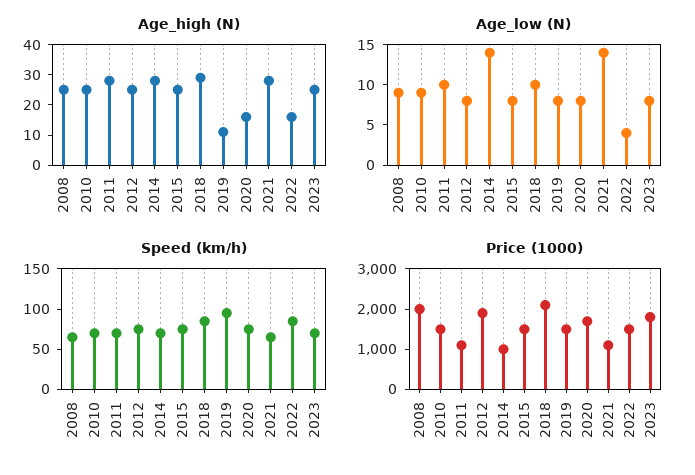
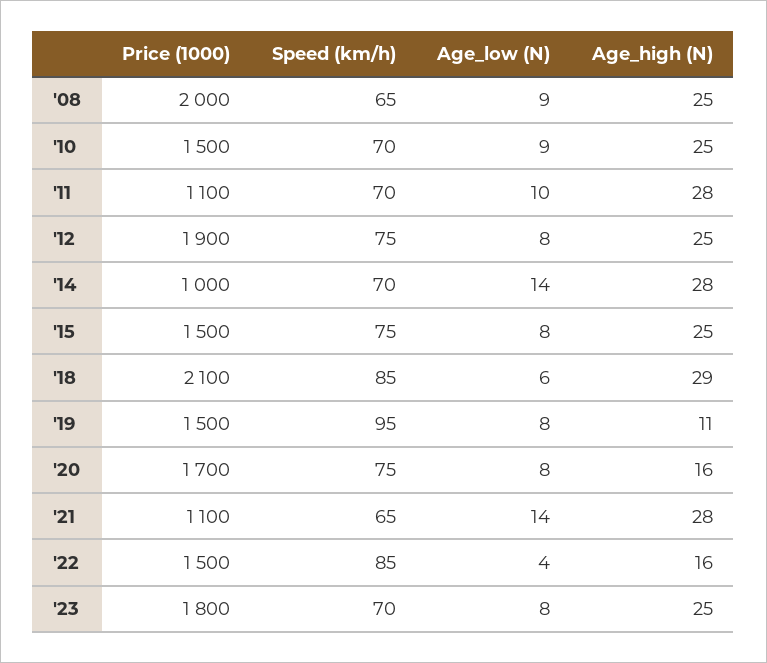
Age_low (N), 2018: 10 -> 6

